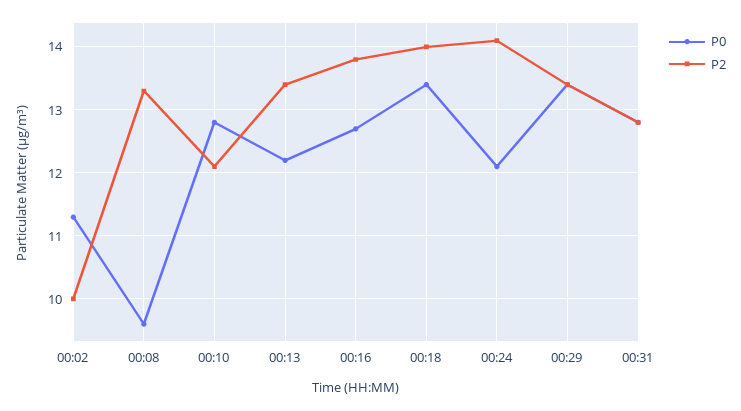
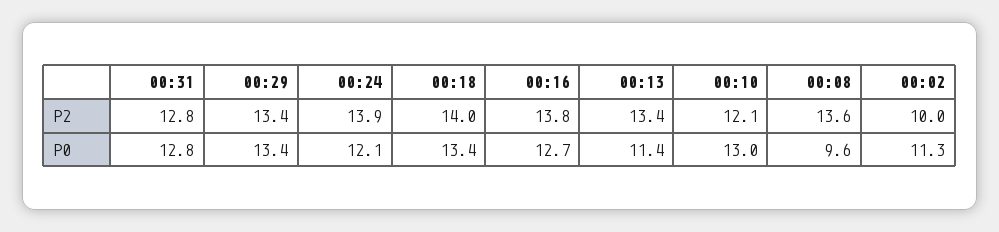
P2, 00:08: 13.3 -> 13.6
P0, 00:10: 12.8 -> 13
P0, 00:13: 12.2 -> 11.4
P2, 00:24: 14.1 -> 13.9

